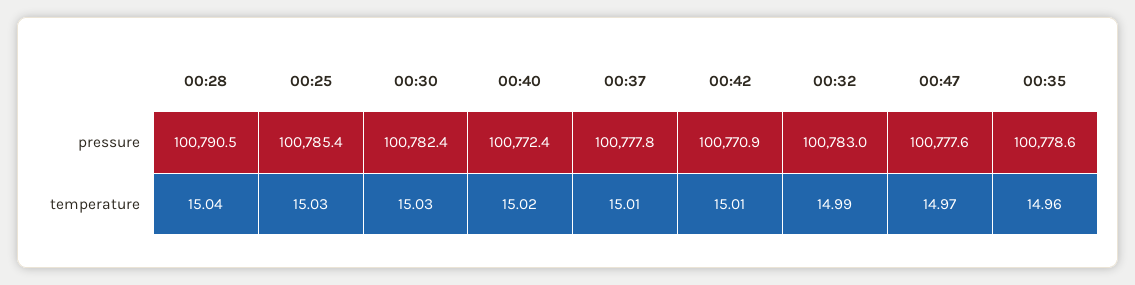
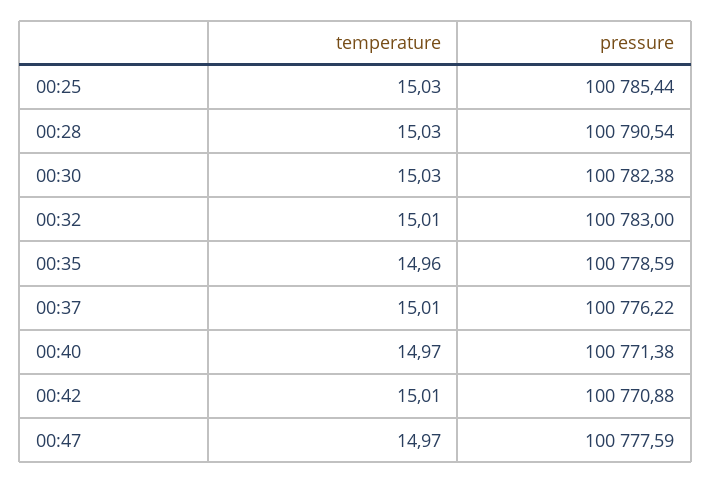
00:40, pressure: 100772.4 -> 100771.38
00:37, pressure: 100777.8 -> 100776.22
00:28, temperature: 15.04 -> 15.03
00:40, temperature: 15.02 -> 14.97
00:32, temperature: 14.99 -> 15.01

